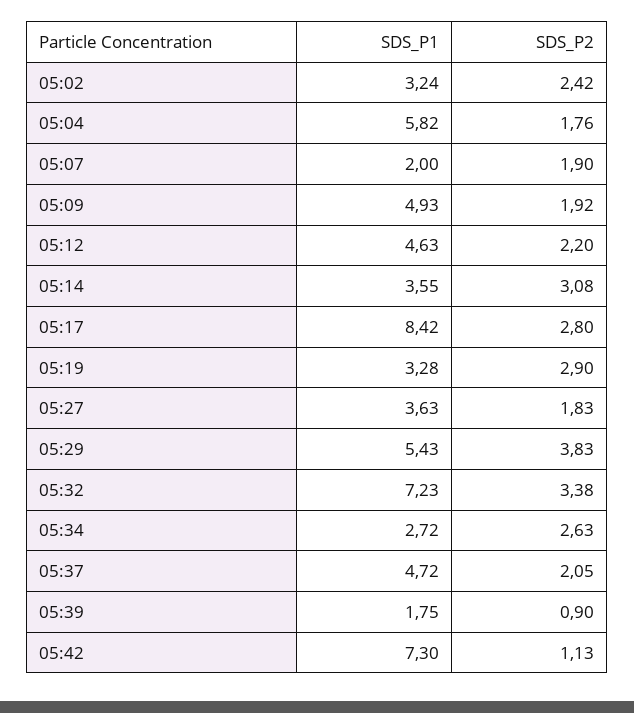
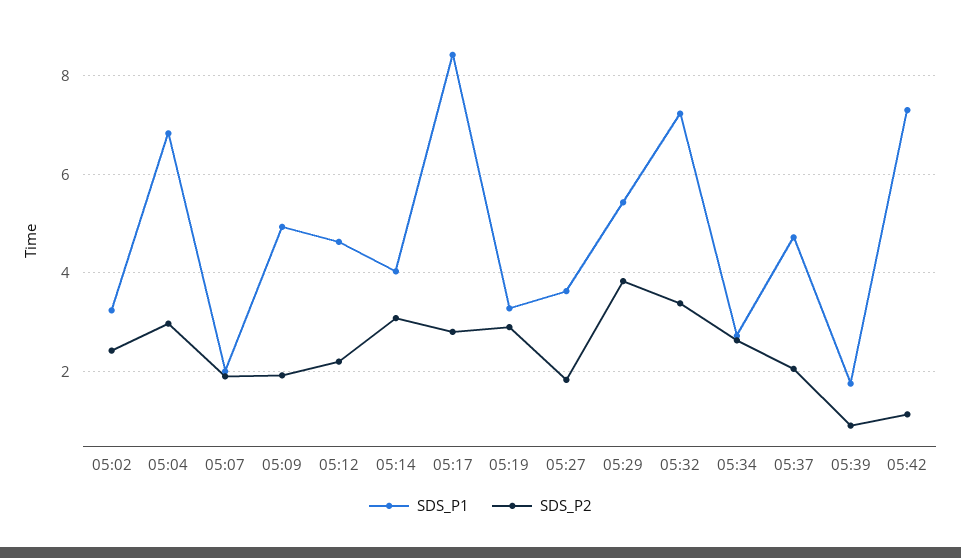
SDS_P1, 05:04: 5.82 -> 6.8
SDS_P2, 05:04: 1.76 -> 3
SDS_P1, 05:14: 3.55 -> 4

